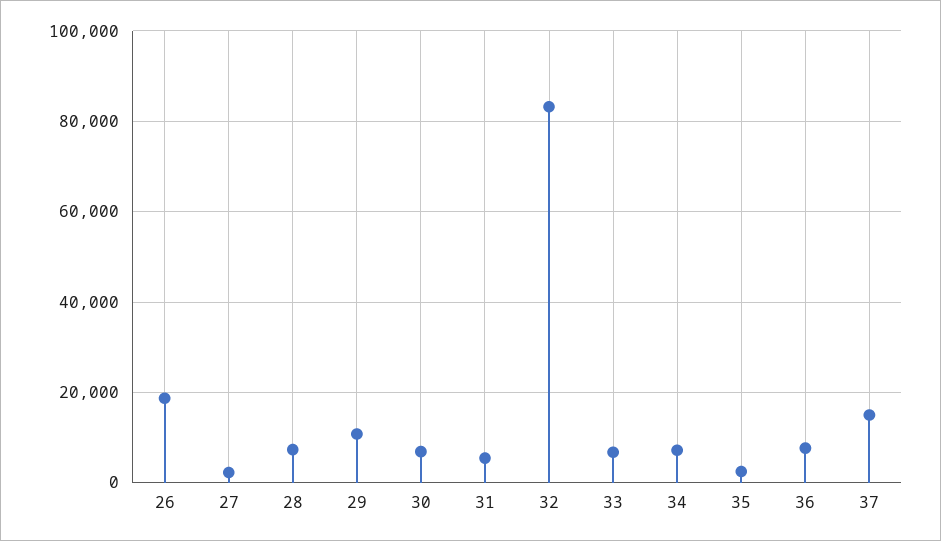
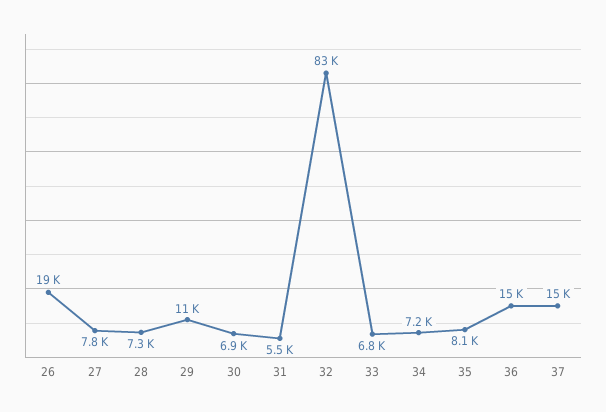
27: 2000 -> 7800
35: 2000 -> 8100
36: 8000 -> 15000

